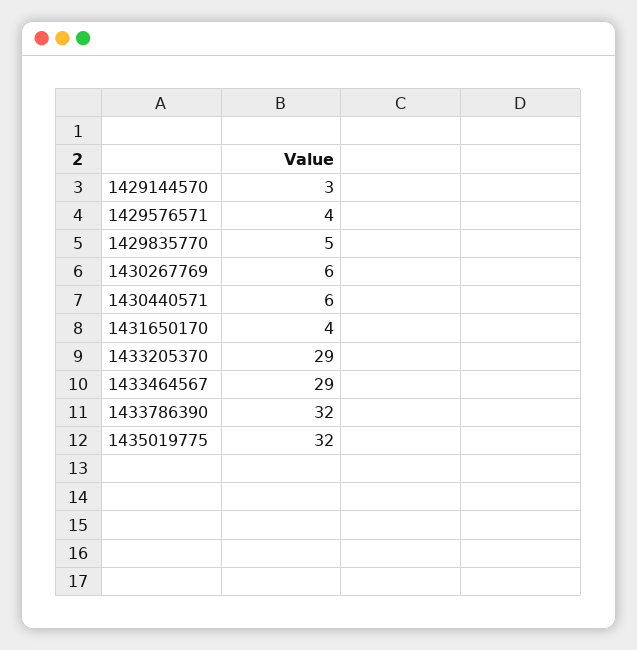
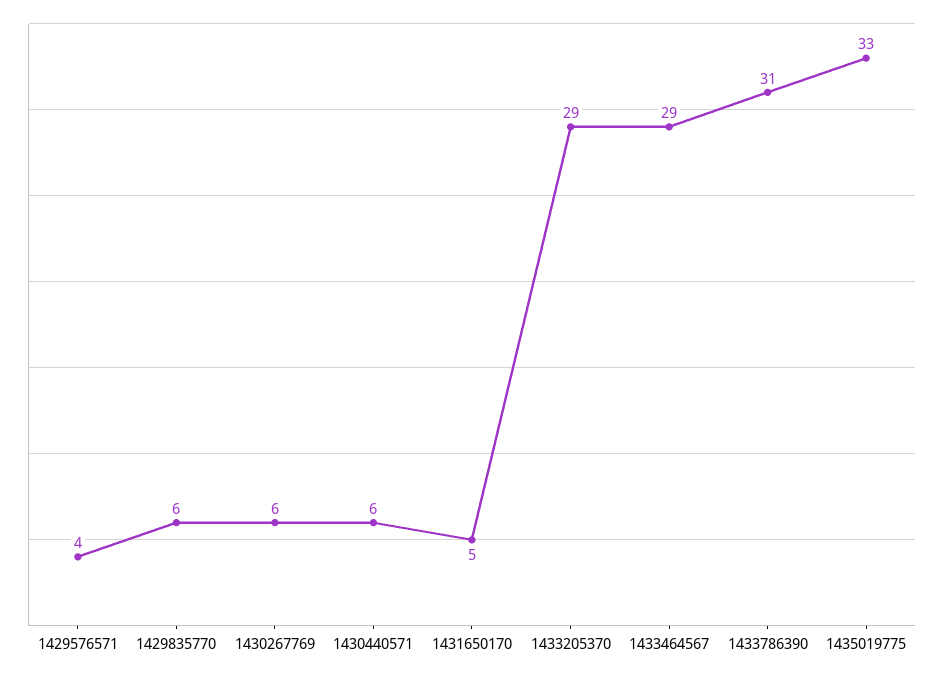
1429144570: 3 -> none
1429835770: 5 -> 6
1431650170: 4 -> 5
1433786390: 32 -> 31
1435019775: 32 -> 33

